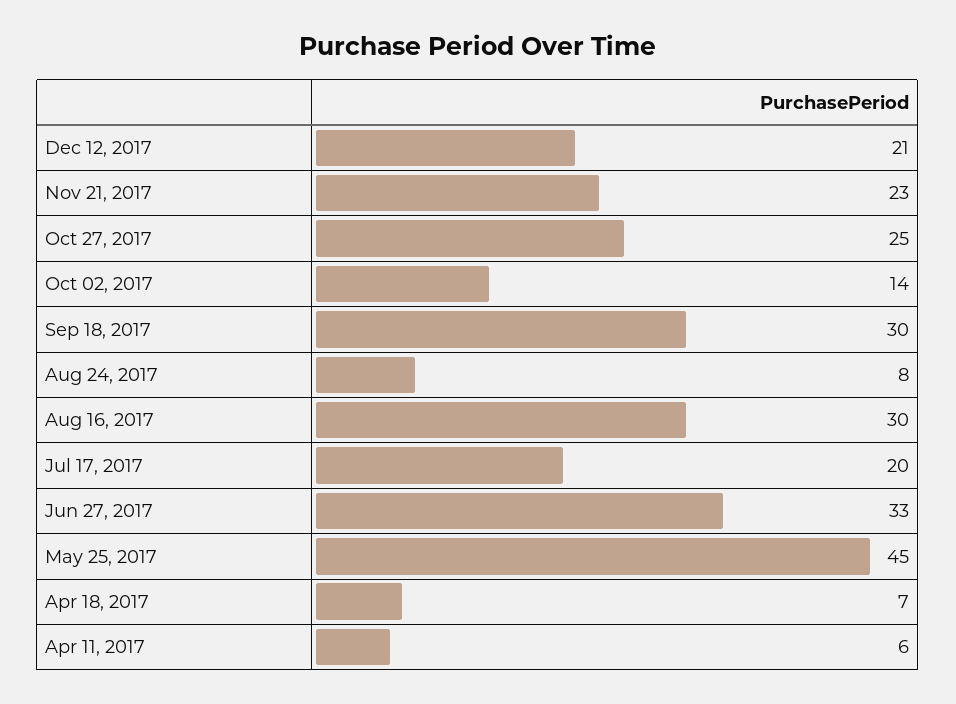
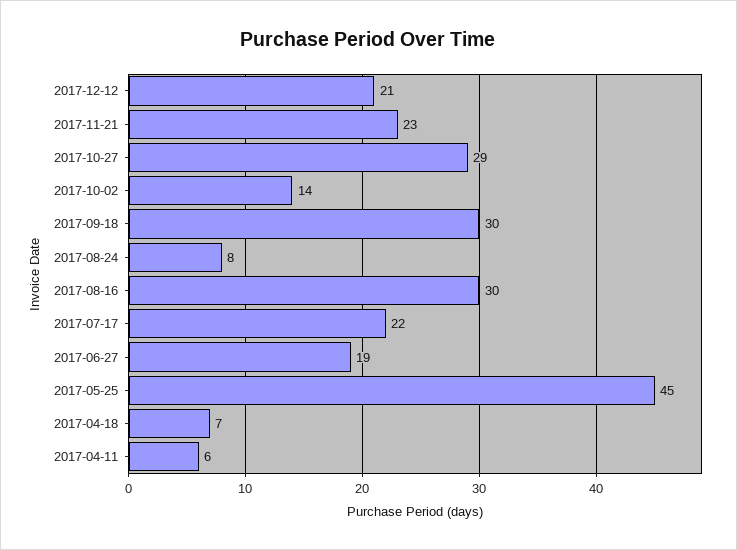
Oct 27, 2017: 25 -> 29
Jul 17, 2017: 20 -> 22
Jun 27, 2017: 33 -> 19

